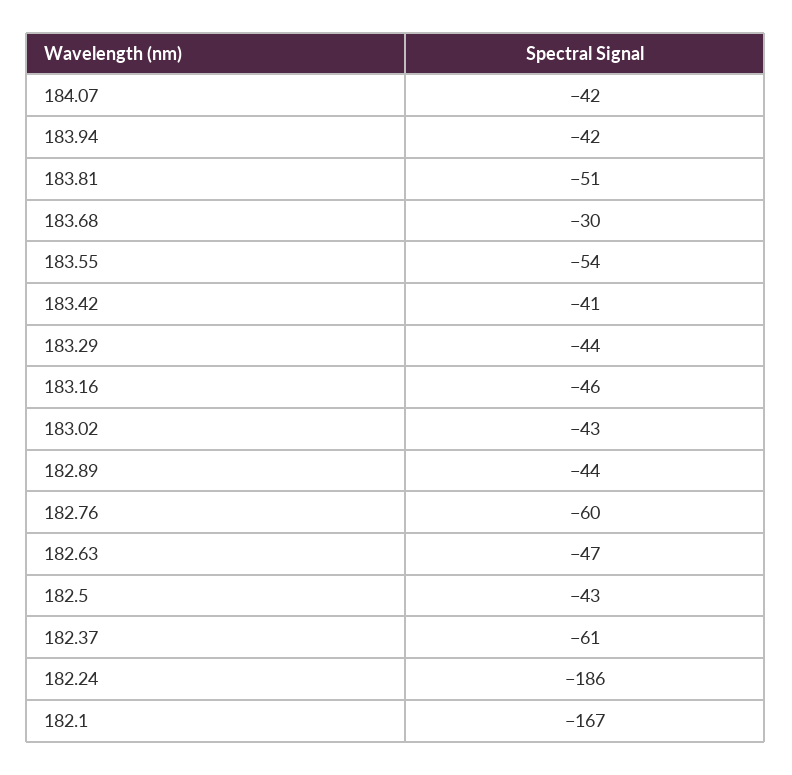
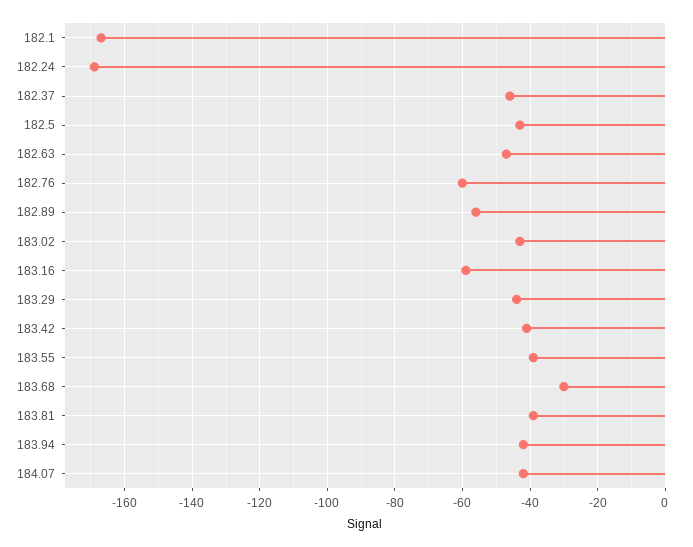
183.81: -51 -> -40
183.55: -54 -> -40
183.16: -46 -> -60
182.89: -44 -> -55
182.37: -61 -> -45
182.24: -186 -> -170

